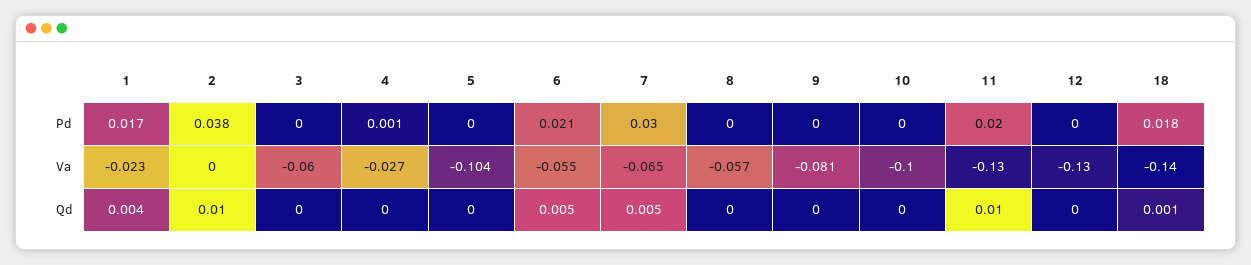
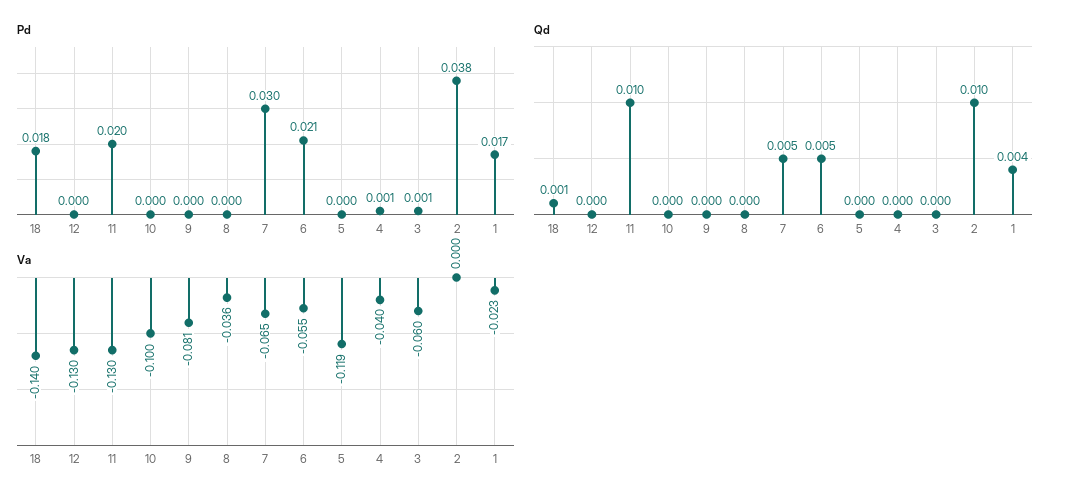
Pd, 3: 0 -> 0.001
Va, 4: -0.027 -> -0.04
Va, 5: -0.104 -> -0.119
Va, 8: -0.057 -> -0.036

